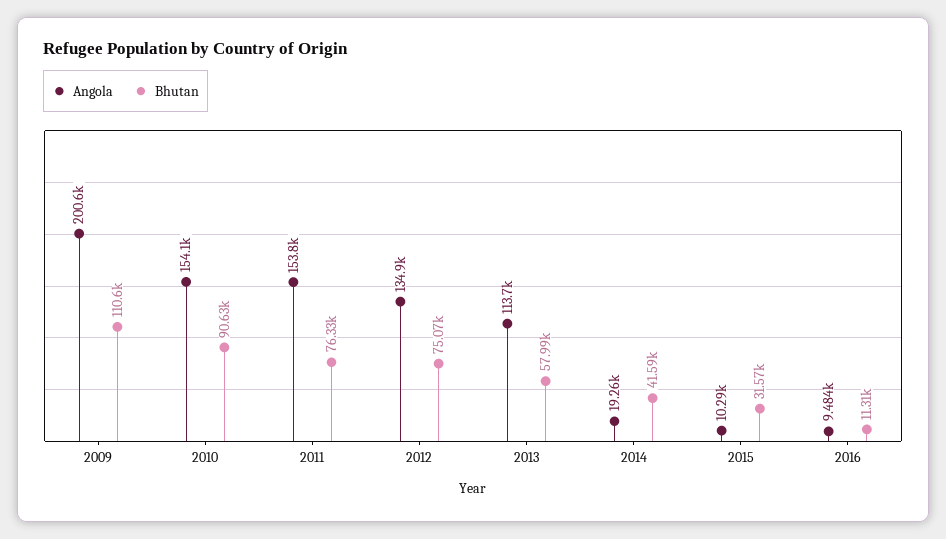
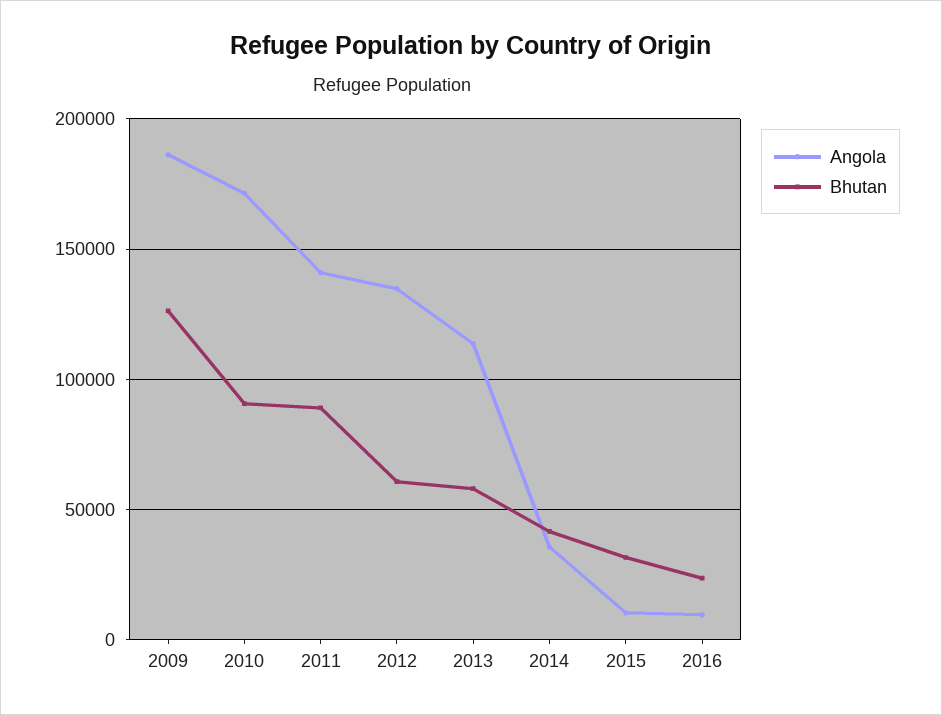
Angola, 2009: 200600 -> 185000
Bhutan, 2009: 110600 -> 125000
Angola, 2010: 154100 -> 170000
Angola, 2011: 153800 -> 140000
Bhutan, 2011: 76330 -> 90000
Bhutan, 2012: 75070 -> 60000
Angola, 2014: 19260 -> 35000
Bhutan, 2016: 11310 -> 25000

